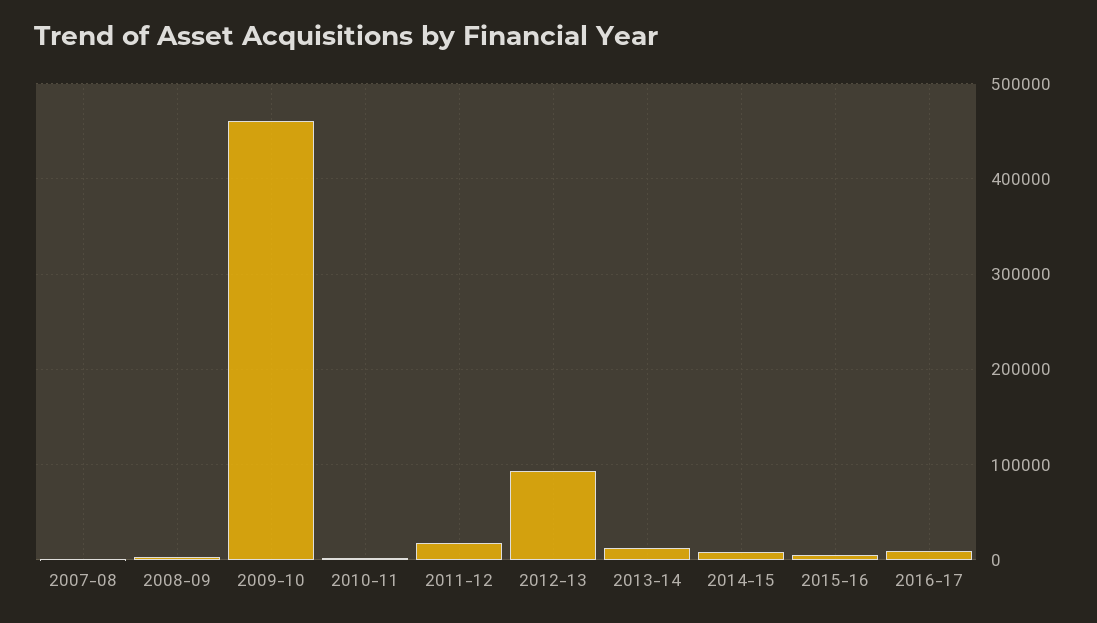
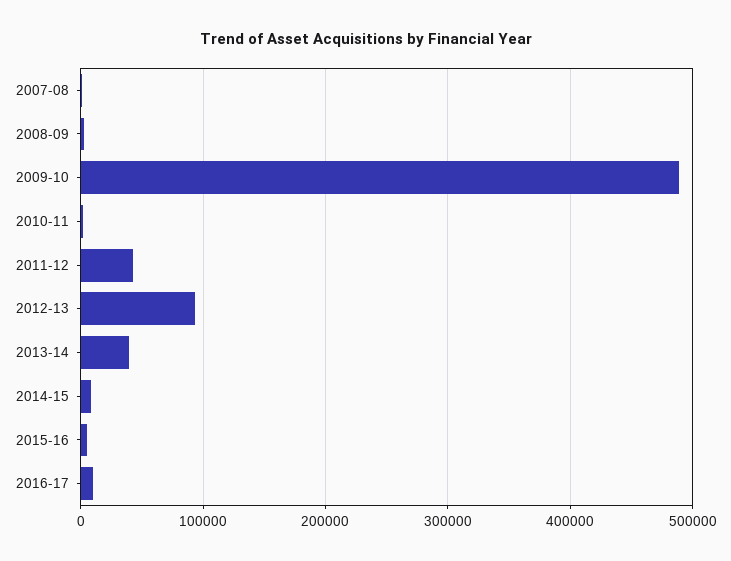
2009-10: 460000 -> 490000
2011-12: 20000 -> 40000
2013-14: 10000 -> 40000

